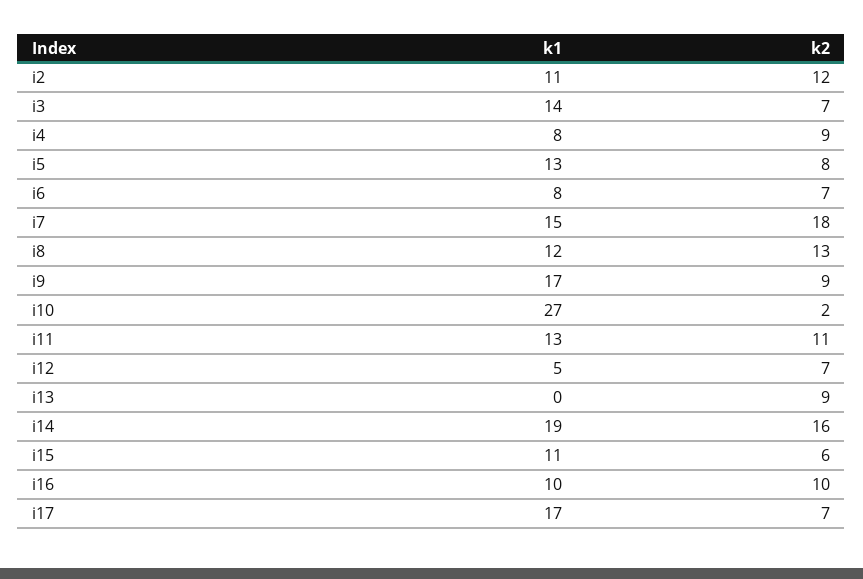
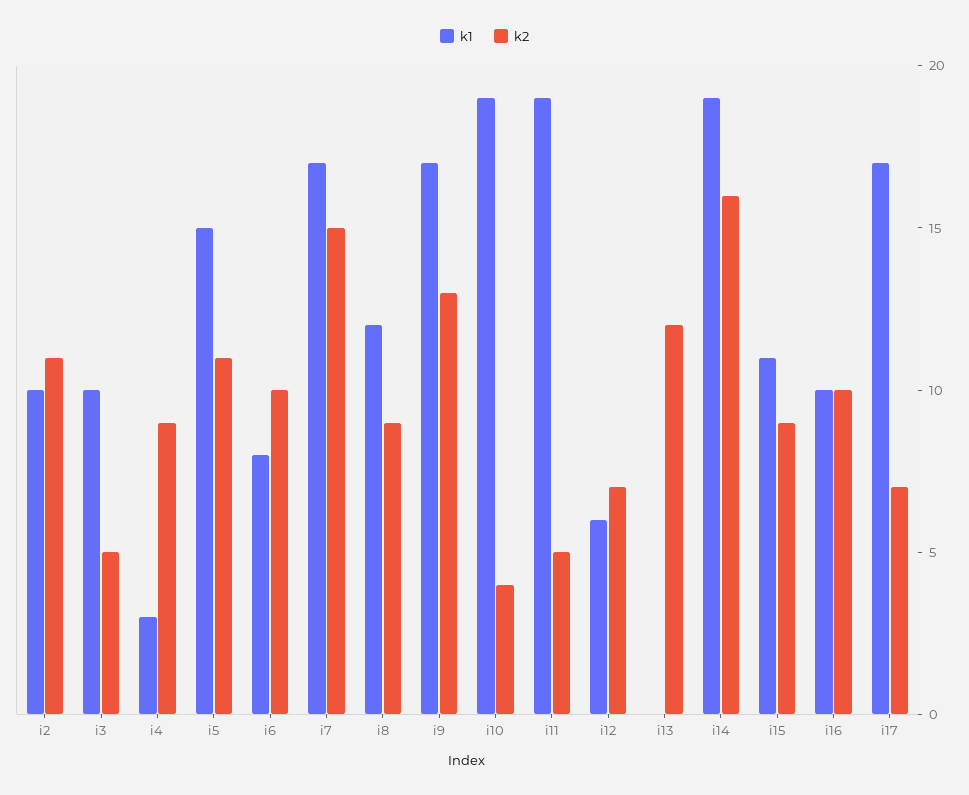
k1, i2: 11 -> 10
k2, i2: 12 -> 11
k1, i3: 14 -> 10
k2, i3: 7 -> 5
k1, i4: 8 -> 3
k1, i5: 13 -> 15
k2, i5: 8 -> 11
k2, i6: 7 -> 10
k1, i7: 15 -> 17
k2, i7: 18 -> 15
k2, i8: 13 -> 9
k2, i9: 9 -> 13
k1, i10: 27 -> 19
k2, i10: 2 -> 4
k1, i11: 13 -> 19
k2, i11: 11 -> 5
k1, i12: 5 -> 6
k2, i13: 9 -> 12
k2, i15: 6 -> 9

